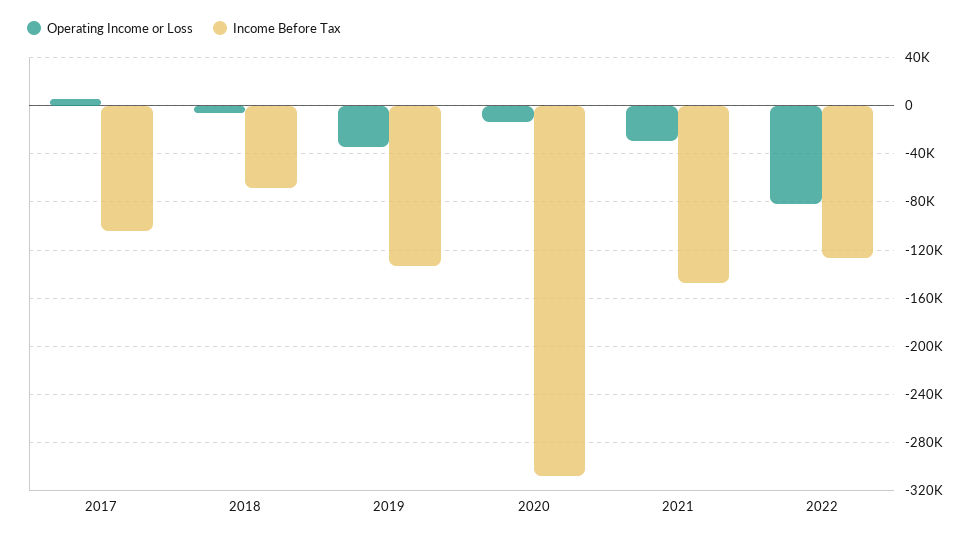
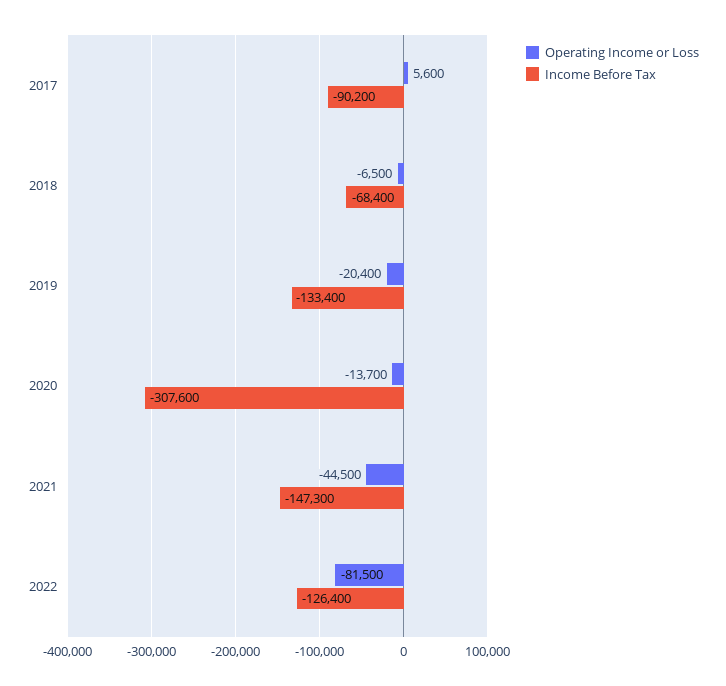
Income Before Tax, 2017: -105000 -> -90200
Operating Income or Loss, 2019: -35000 -> -20400
Operating Income or Loss, 2021: -30000 -> -44500

